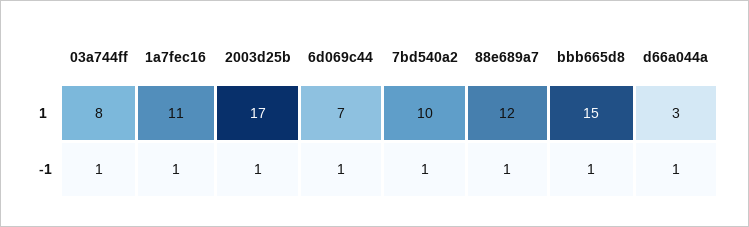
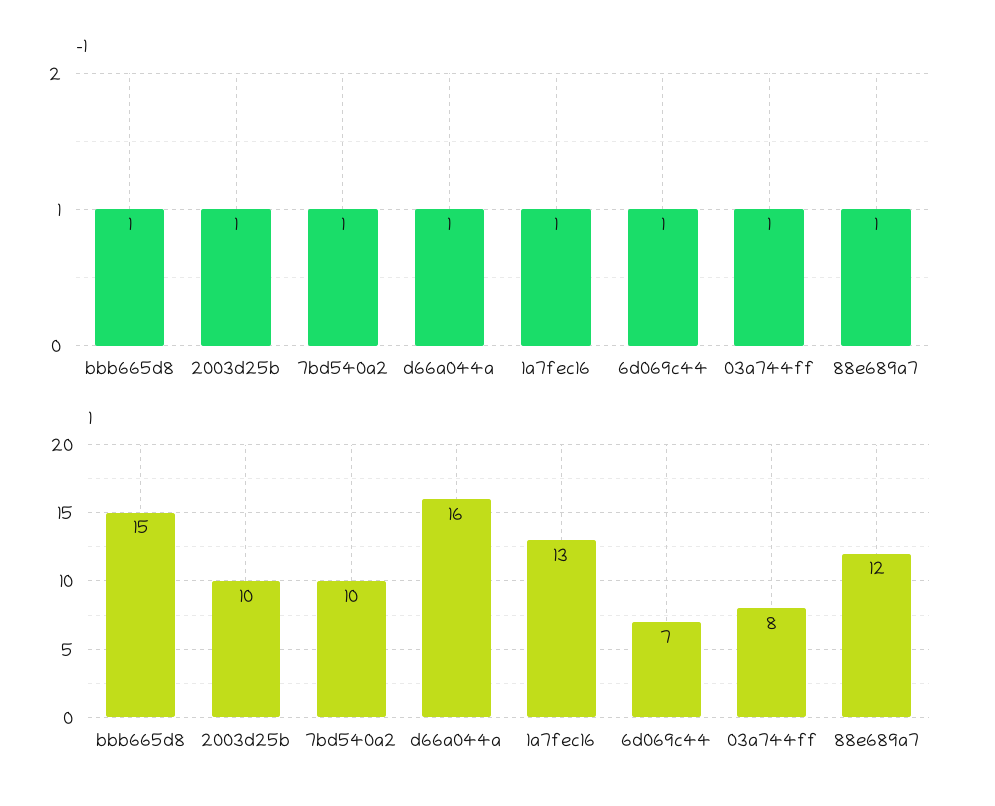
1, 1a7fec16: 11 -> 13
1, 2003d25b: 17 -> 10
1, d66a044a: 3 -> 16

